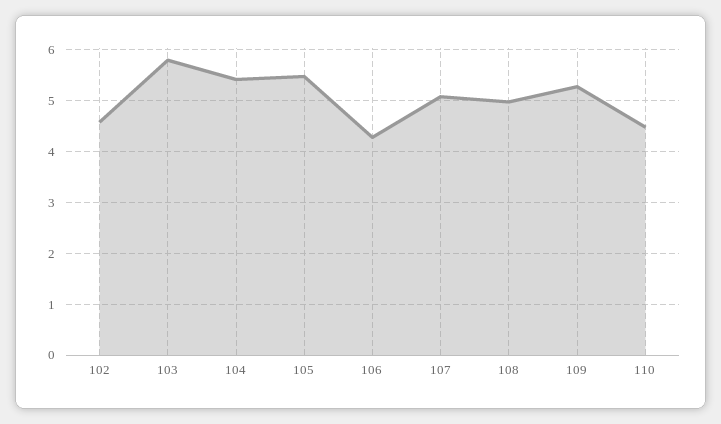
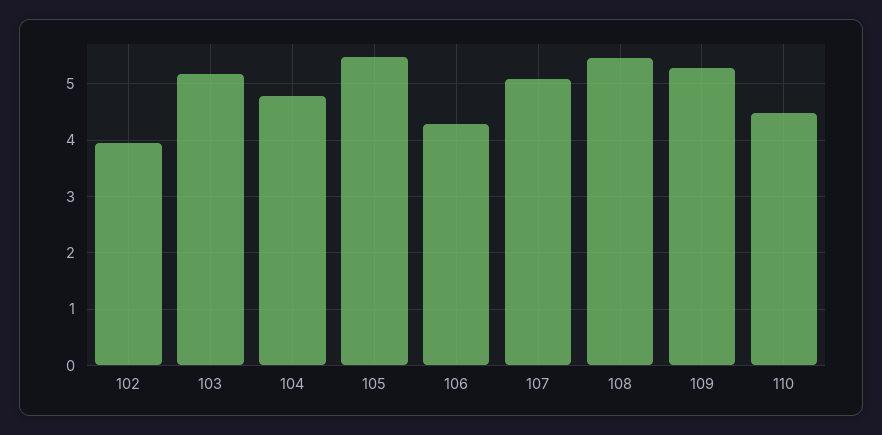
102: 4.6 -> 4
103: 5.8 -> 5.2
104: 5.4 -> 4.8
108: 5 -> 5.4

